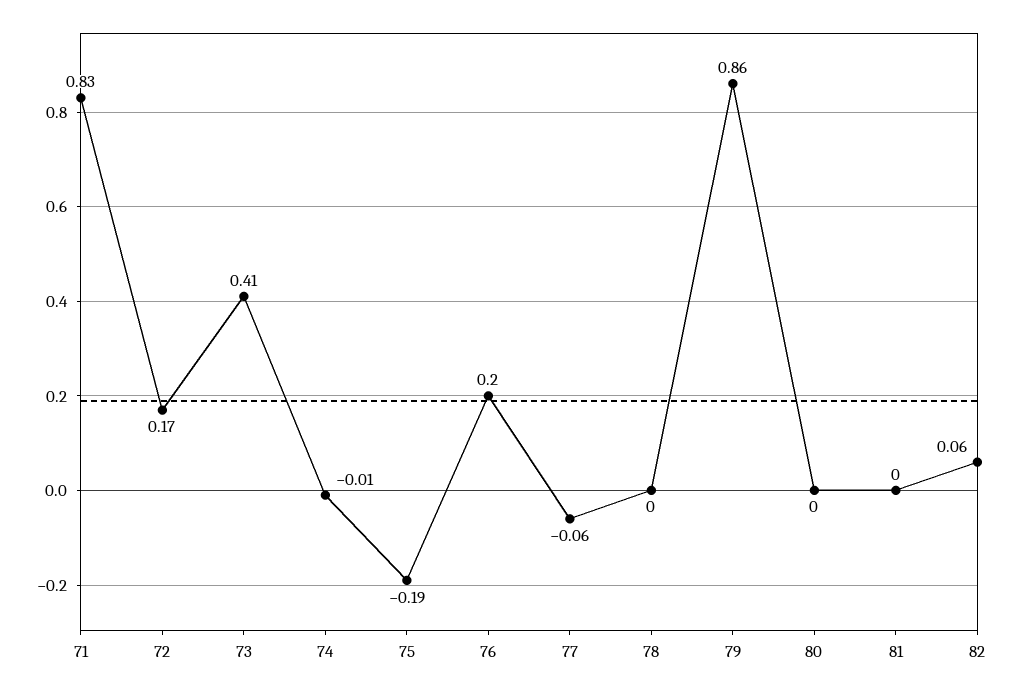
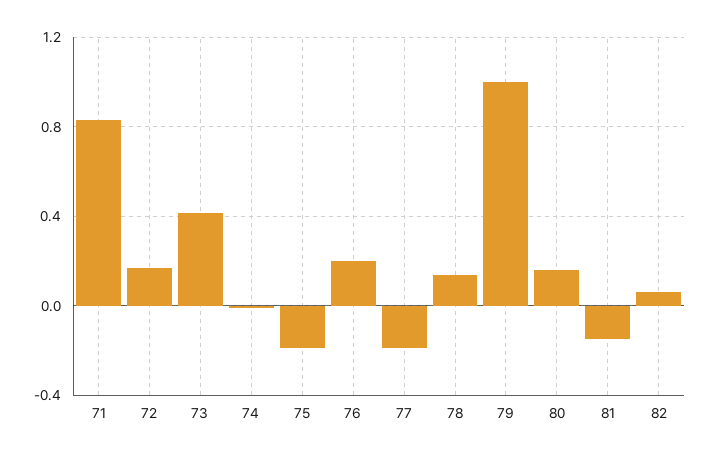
77: -0.06 -> -0.2
78: 0 -> 0.15
79: 0.86 -> 1
80: 0 -> 0.15
81: 0 -> -0.15

